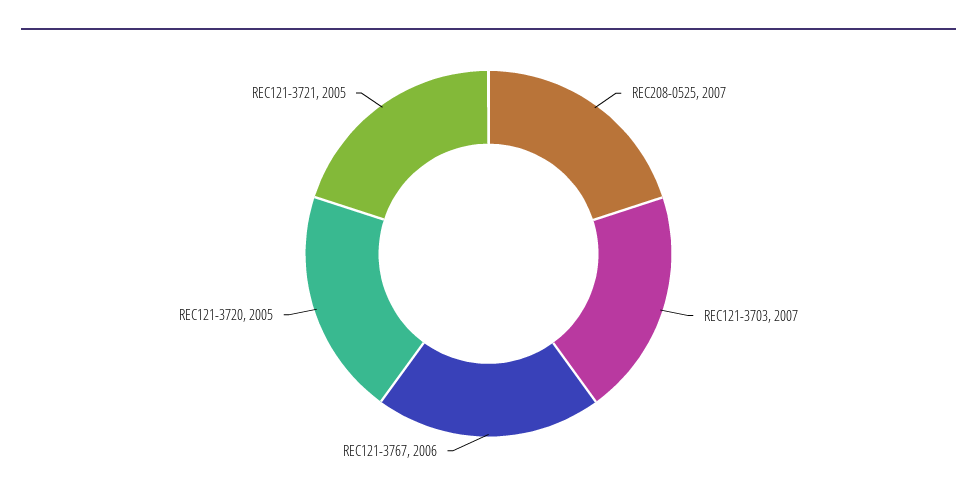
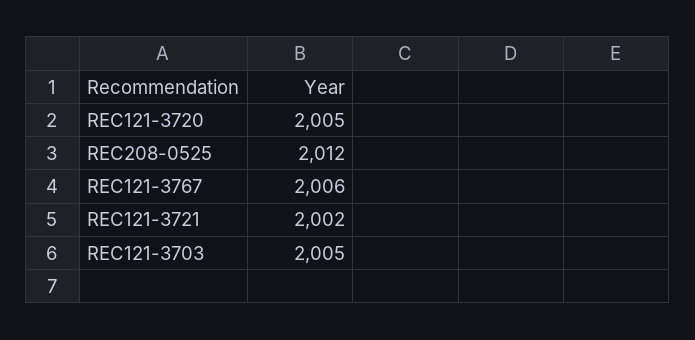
REC208-0525: 2007 -> 2012
REC121-3703: 2007 -> 2005
REC121-3721: 2005 -> 2002

